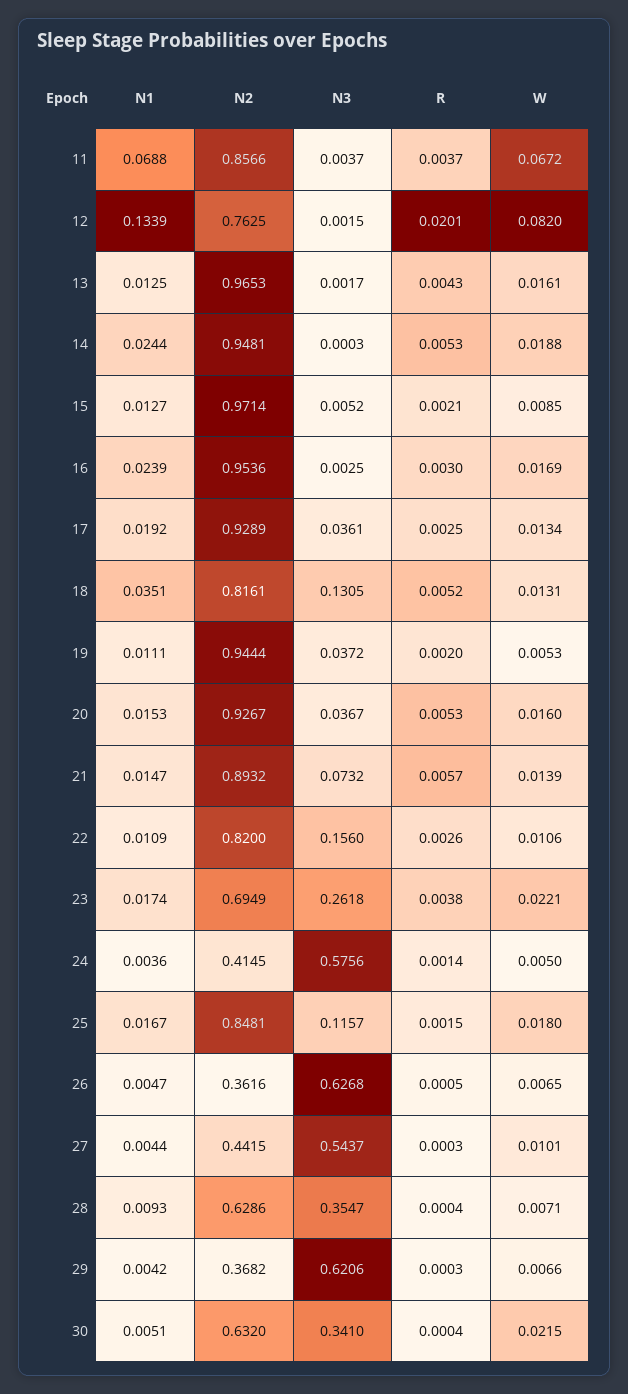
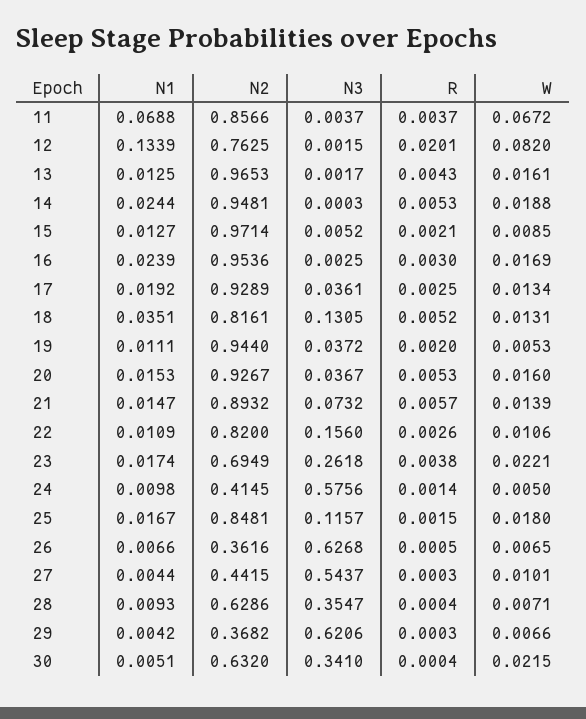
N2, 19: 0.9444 -> 0.944
N1, 24: 0.0036 -> 0.0098
N1, 26: 0.0047 -> 0.0066

